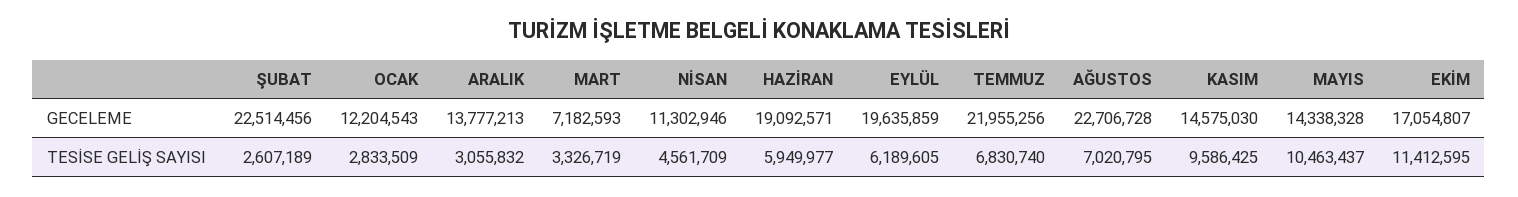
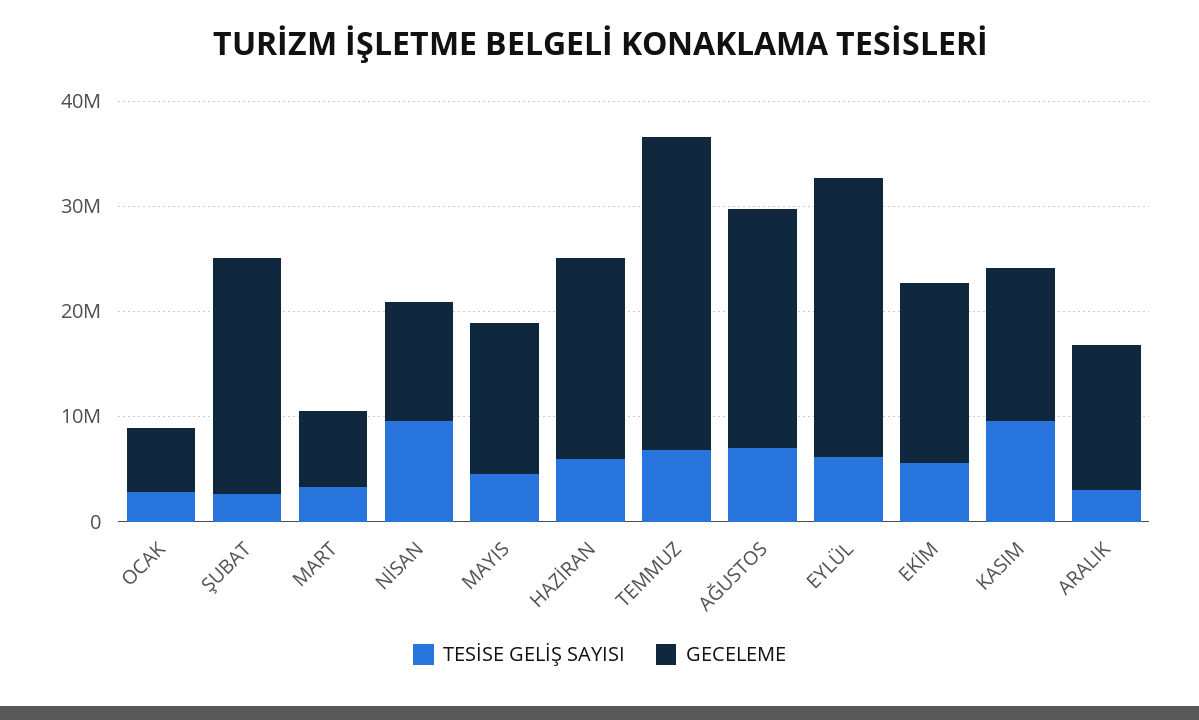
GECELEME, OCAK: 12204543 -> 6000000
GECELEME, EYLÜL: 19635859 -> 26000000
GECELEME, TEMMUZ: 21955256 -> 30000000
TESİSE GELİŞ SAYISI, NİSAN: 4561709 -> 10000000
TESİSE GELİŞ SAYISI, MAYIS: 10463437 -> 4000000
TESİSE GELİŞ SAYISI, EKİM: 11412595 -> 6000000

